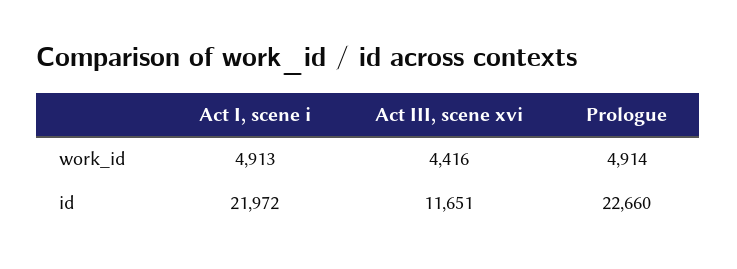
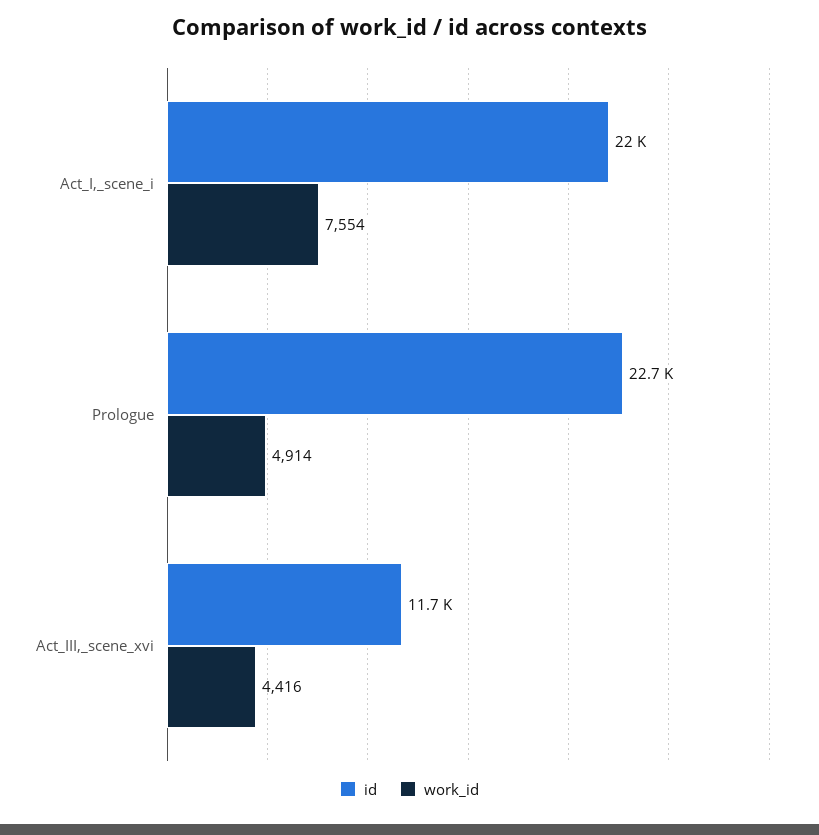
work_id, Act I, scene i: 4913 -> 7554

